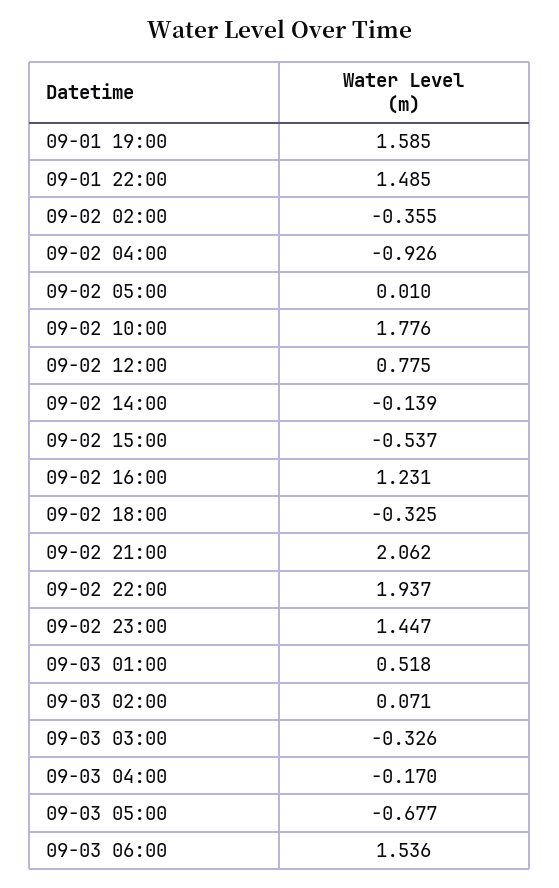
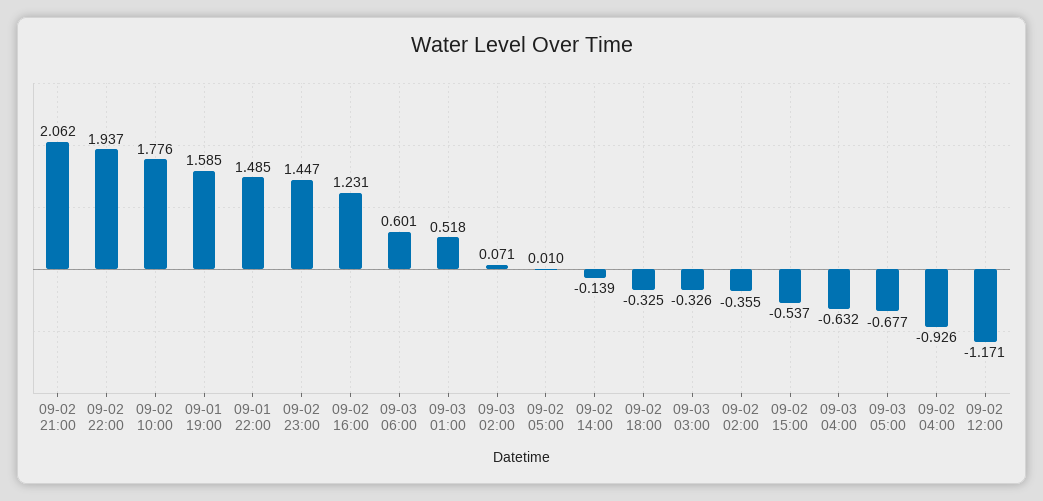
09-02 12:00: 0.775 -> -1.171
09-03 04:00: -0.17 -> -0.632
09-03 06:00: 1.536 -> 0.601

